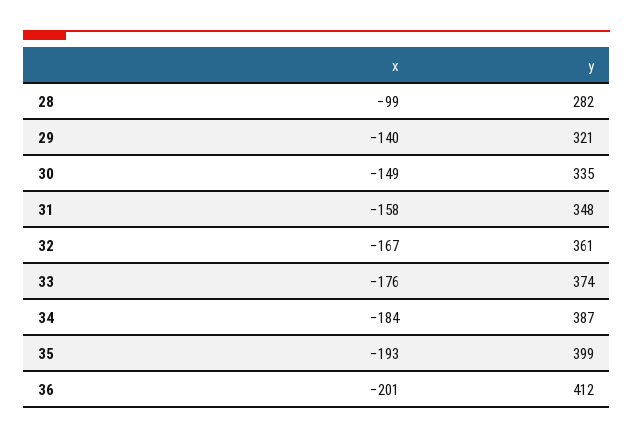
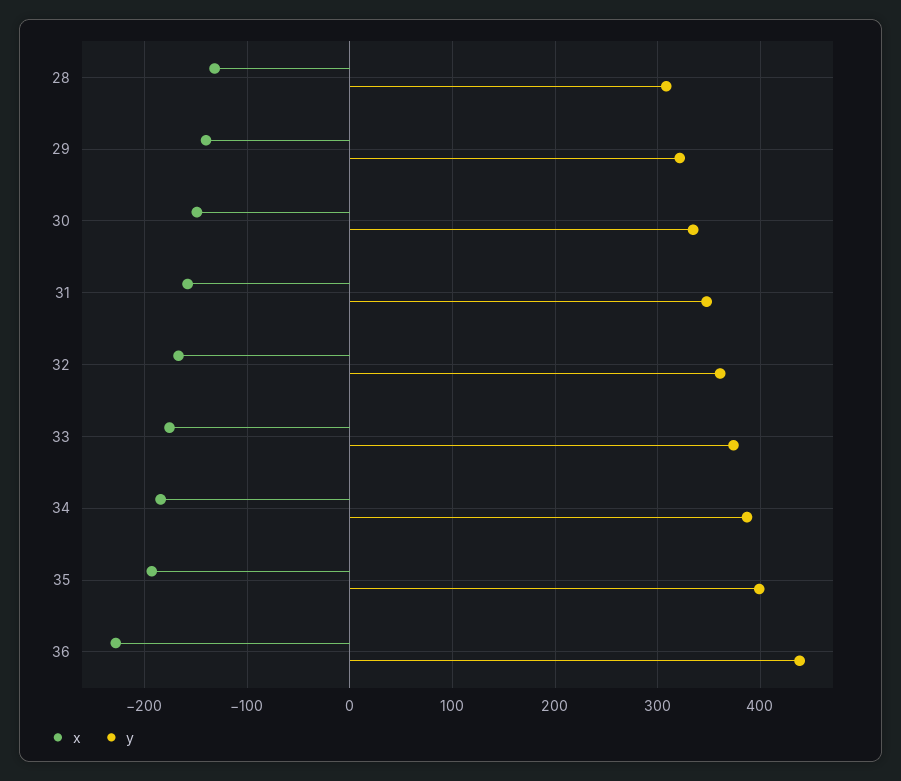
x, 28: -99 -> -130
y, 28: 282 -> 310
x, 36: -201 -> -230
y, 36: 412 -> 440

